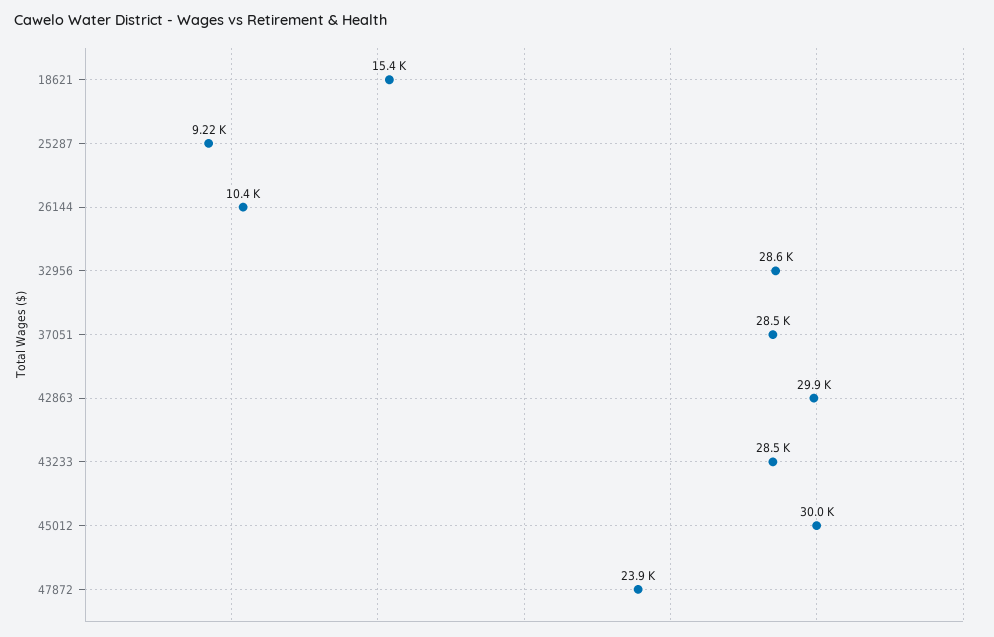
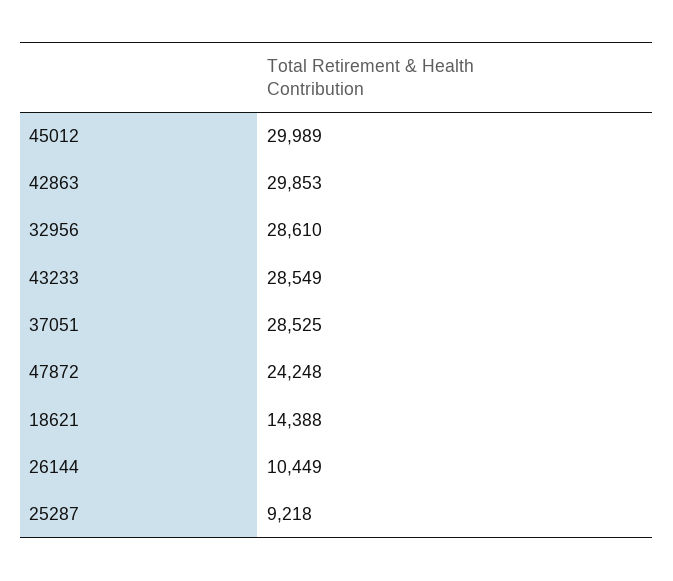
18621: 15400 -> 14388
47872: 23900 -> 24248

